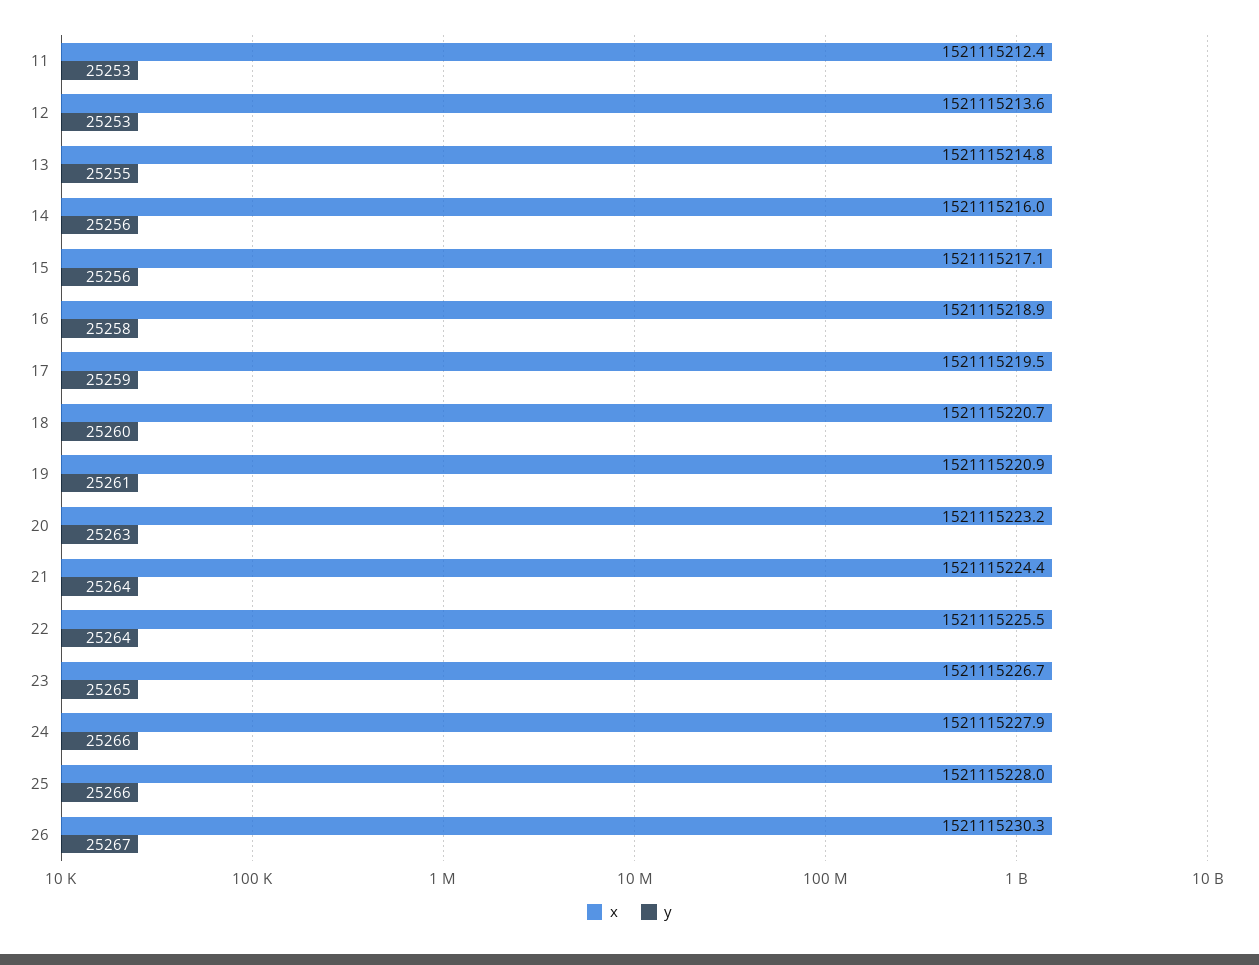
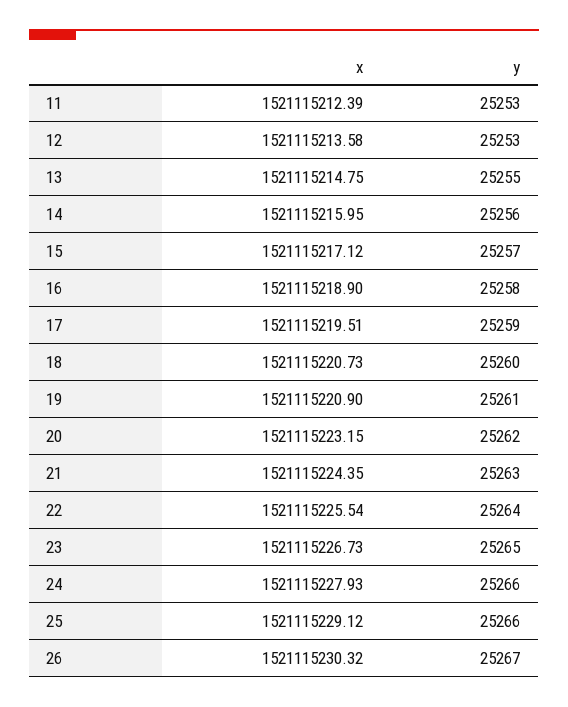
y, 15: 25256 -> 25257
y, 20: 25263 -> 25262
y, 21: 25264 -> 25263
x, 25: 1521115228 -> 1521115229.12

